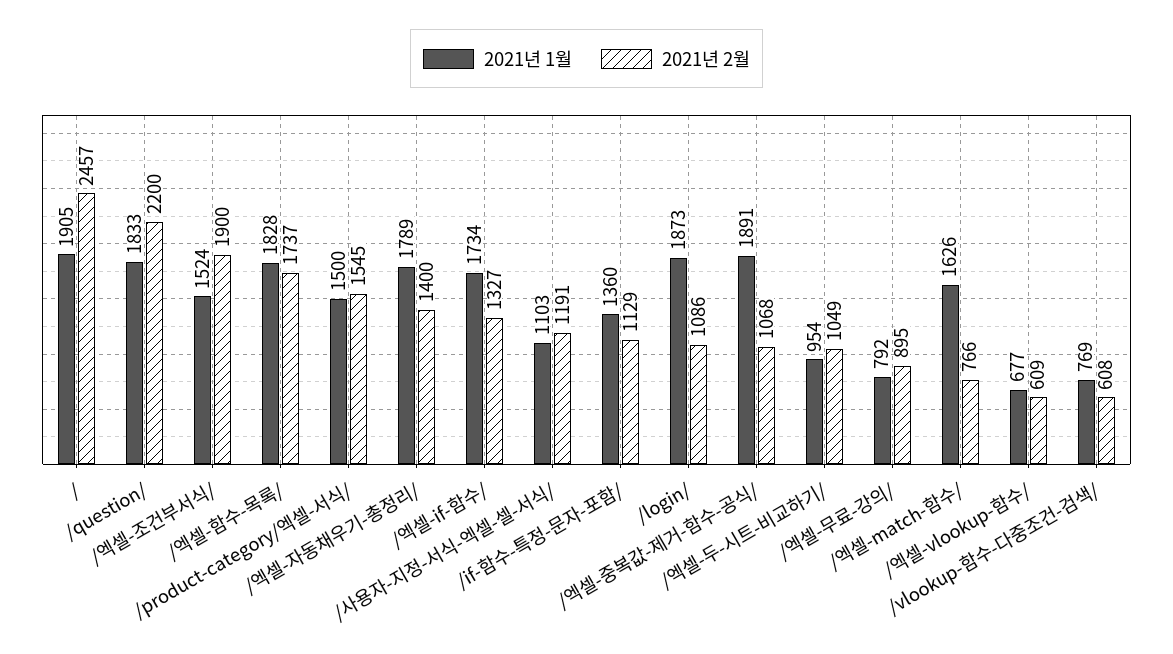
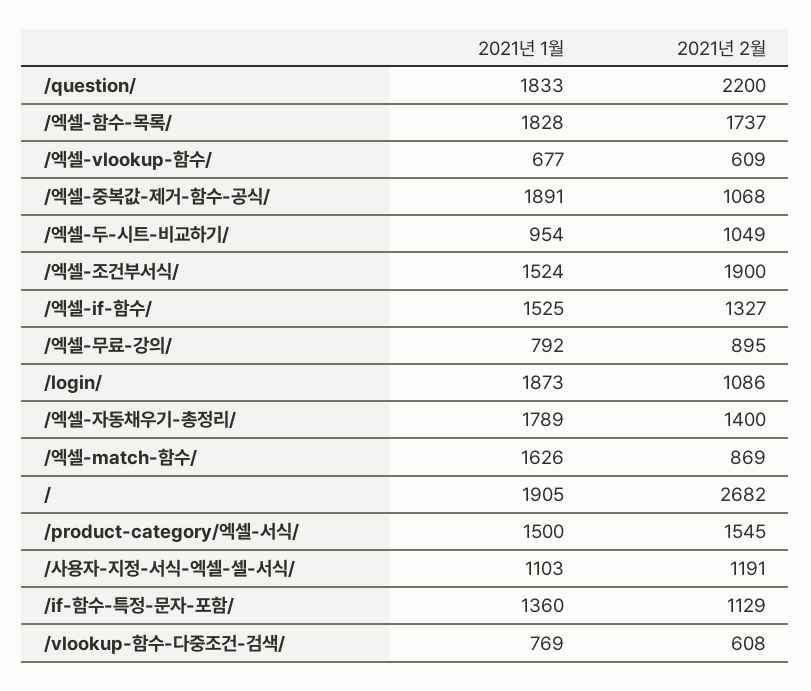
2021년 2월, /: 2457 -> 2682
2021년 1월, /엑셀-if-함수/: 1734 -> 1525
2021년 2월, /엑셀-match-함수/: 766 -> 869

